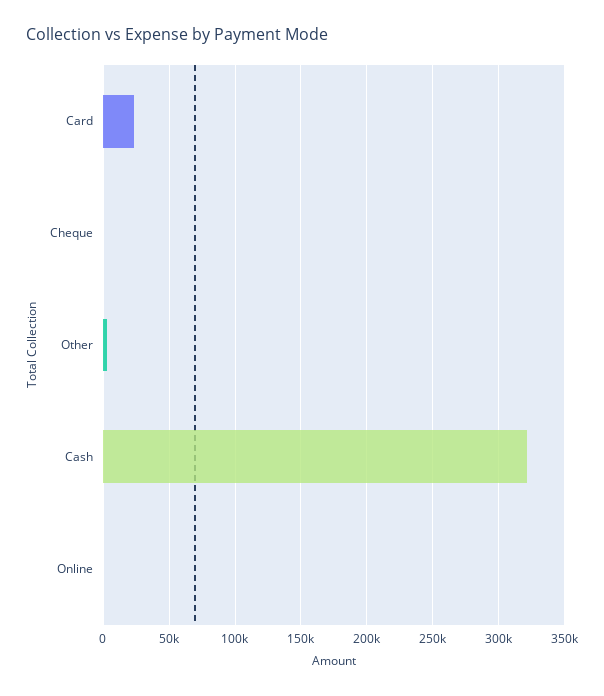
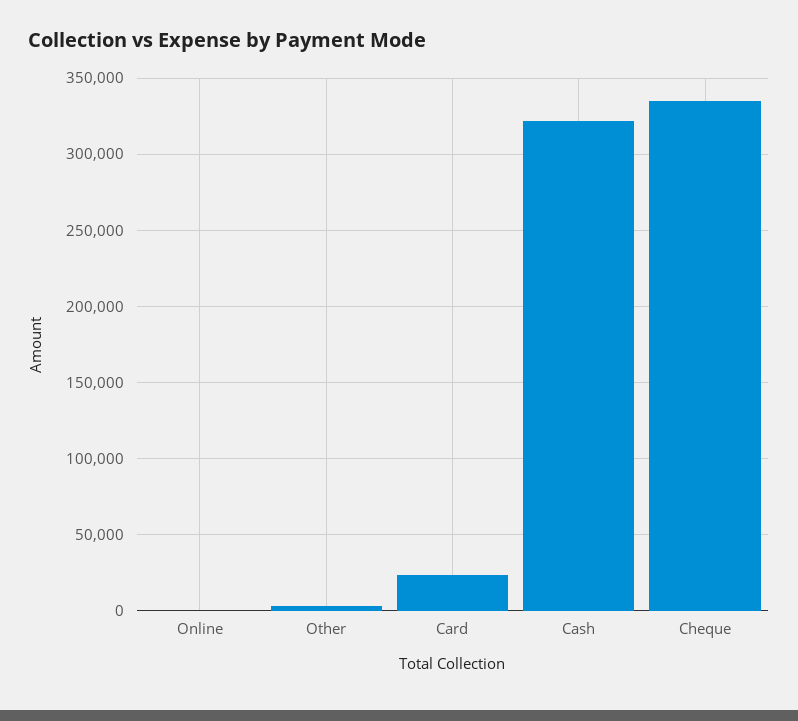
Cheque: 0 -> 335000

